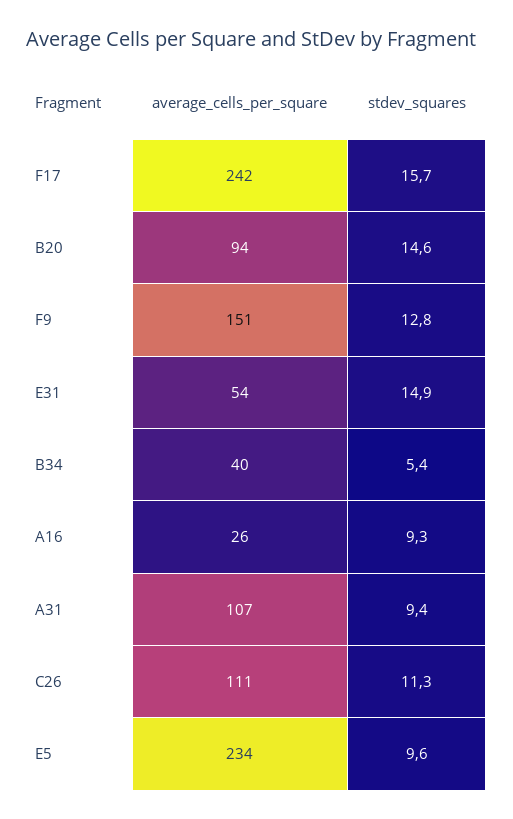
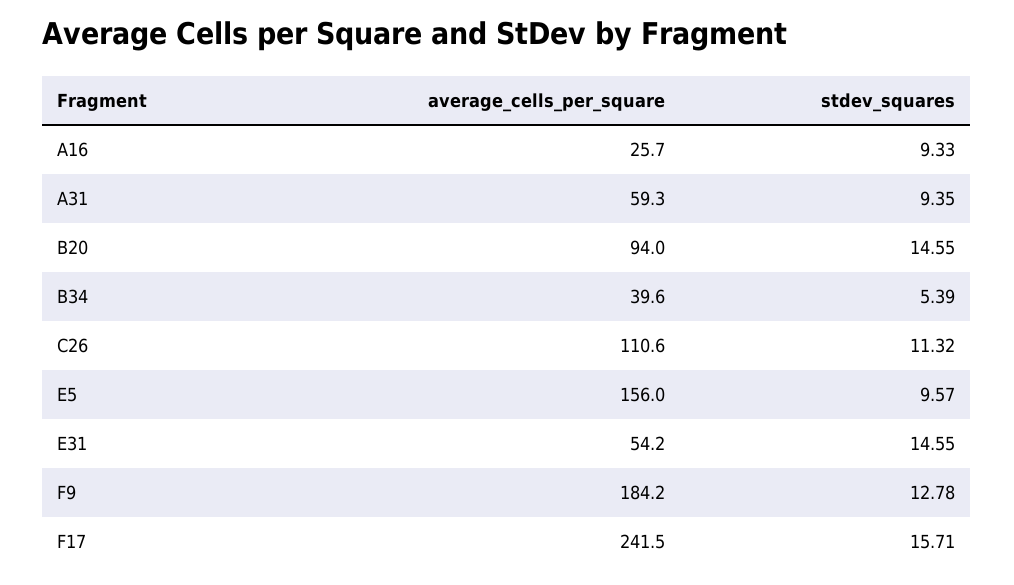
average_cells_per_square, F9: 151 -> 184.2
stdev_squares, E31: 14.9 -> 14.55
average_cells_per_square, A31: 107 -> 59.3
average_cells_per_square, E5: 234 -> 156

